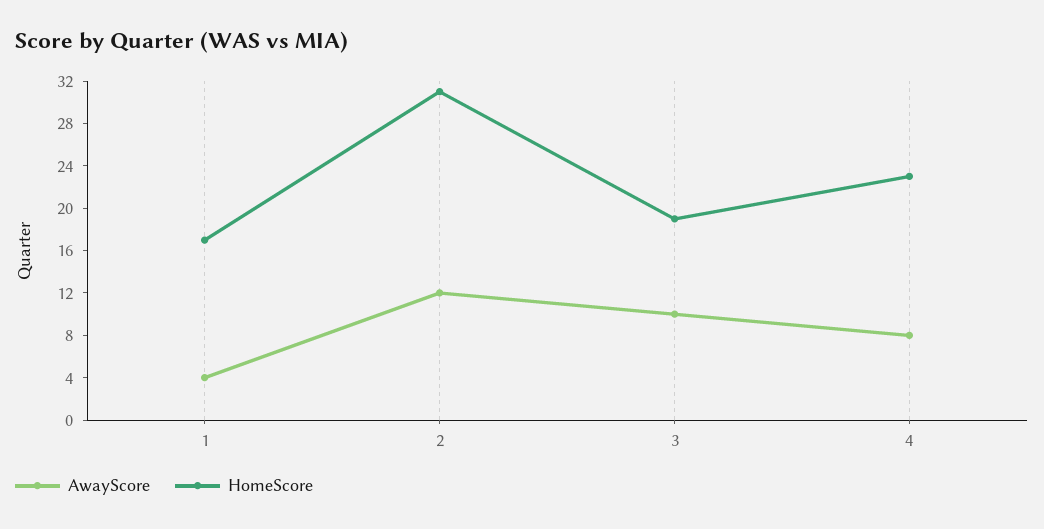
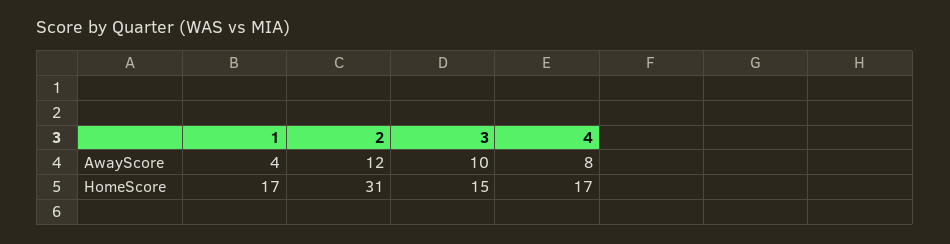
HomeScore, 3: 19 -> 15
HomeScore, 4: 23 -> 17

